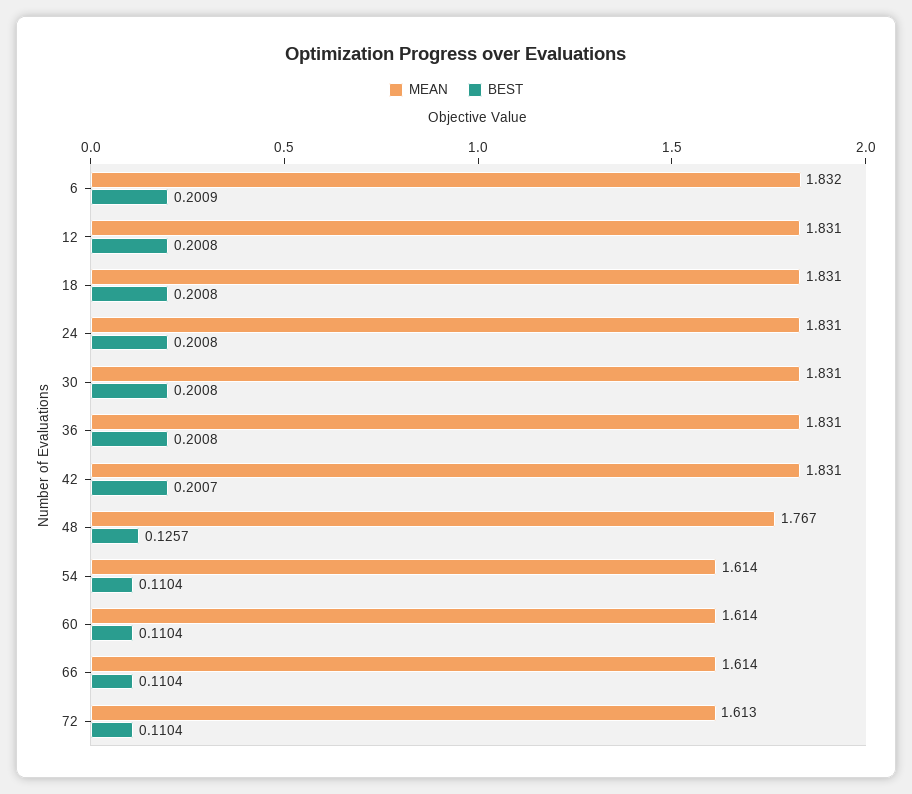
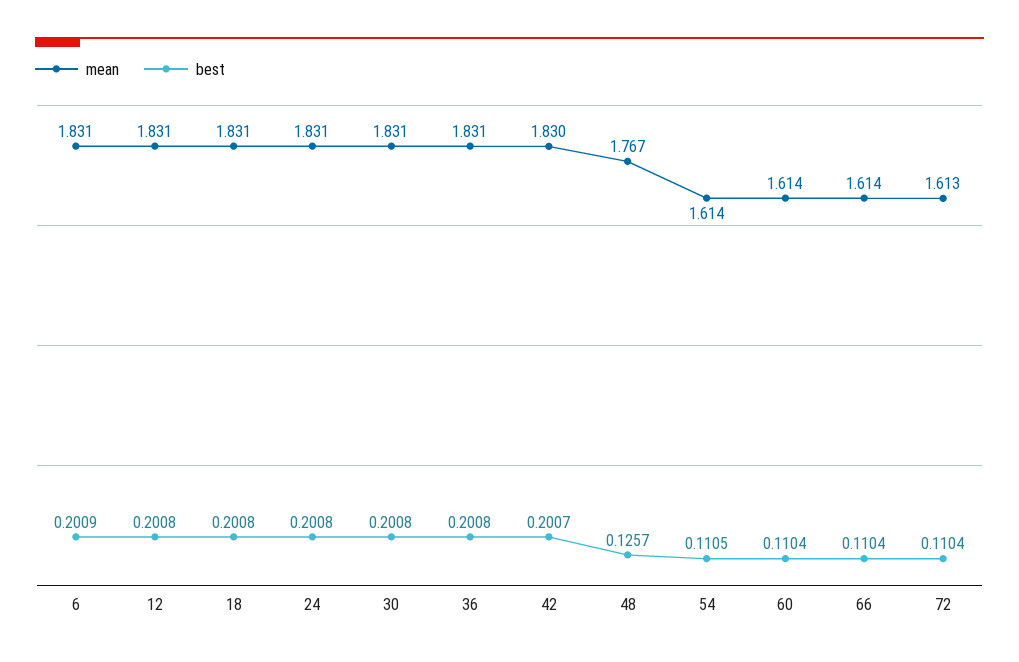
MEAN, 6: 1.832 -> 1.831
MEAN, 42: 1.831 -> 1.83
BEST, 54: 0.1104 -> 0.1105

